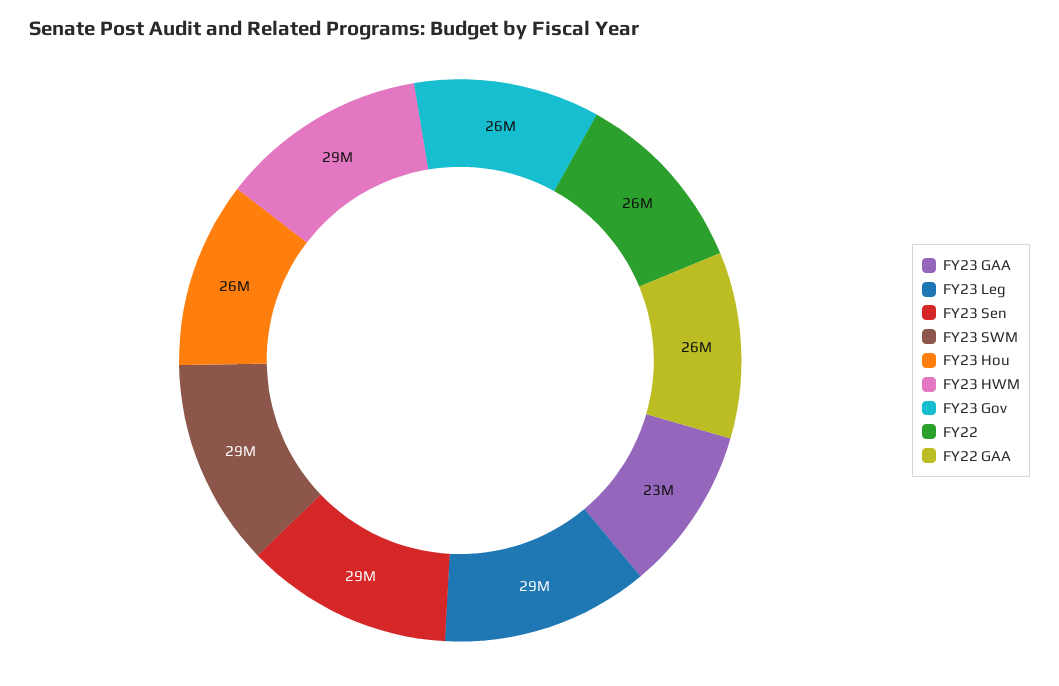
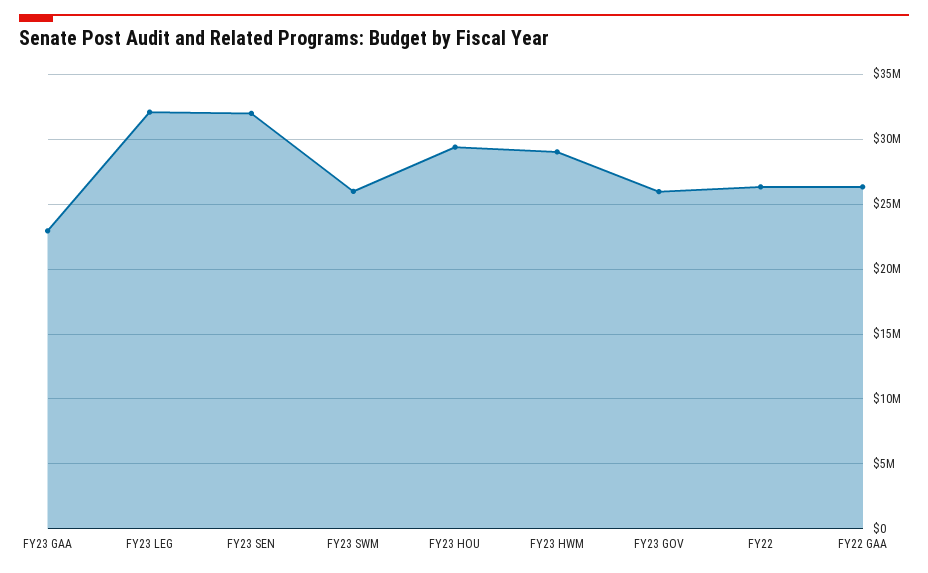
FY23 Leg: 29000000 -> 32000000
FY23 Sen: 29000000 -> 32000000
FY23 SWM: 29000000 -> 26000000
FY23 Hou: 26000000 -> 29500000

